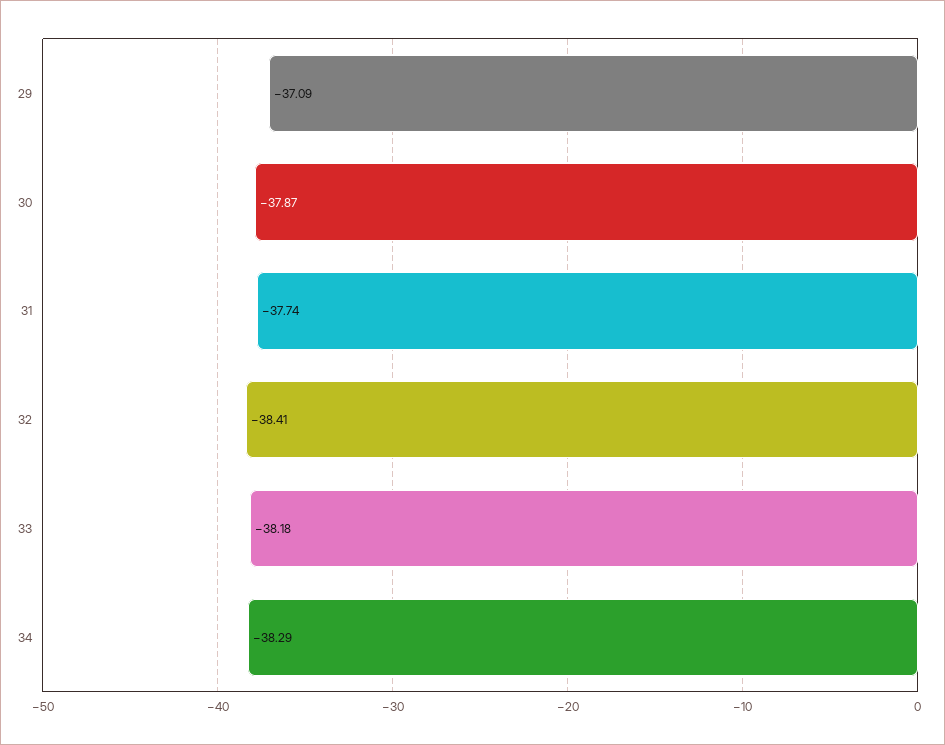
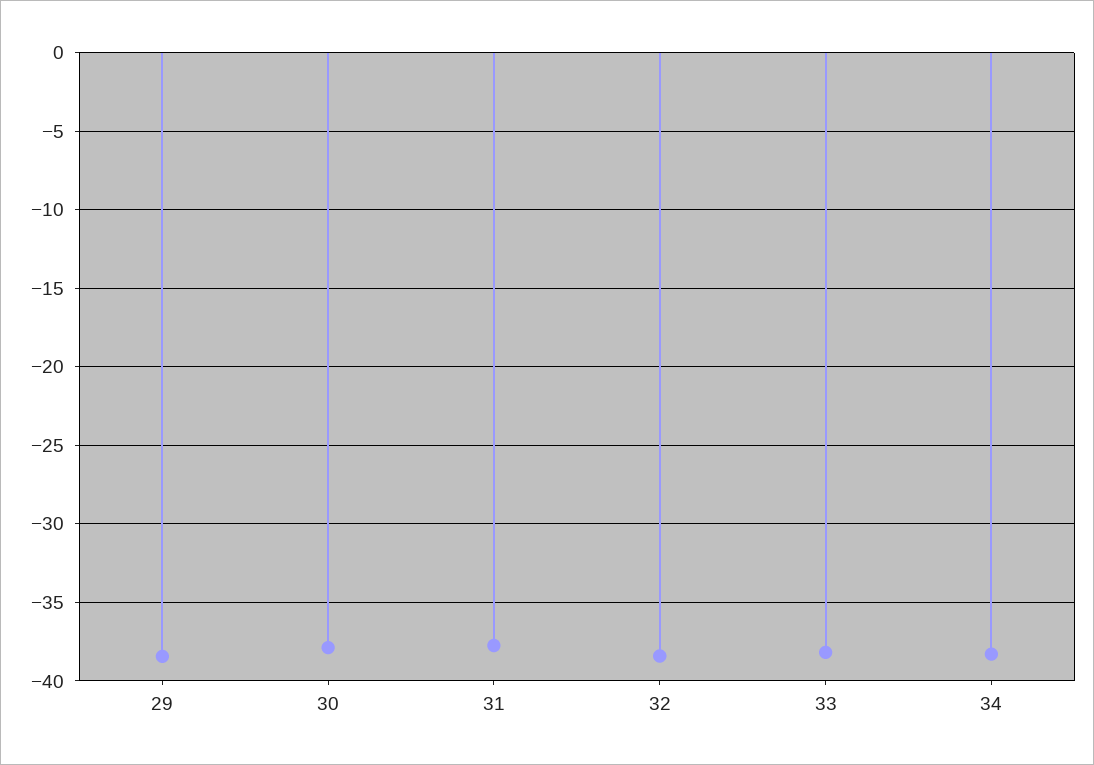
29: -37.09 -> -38.5

